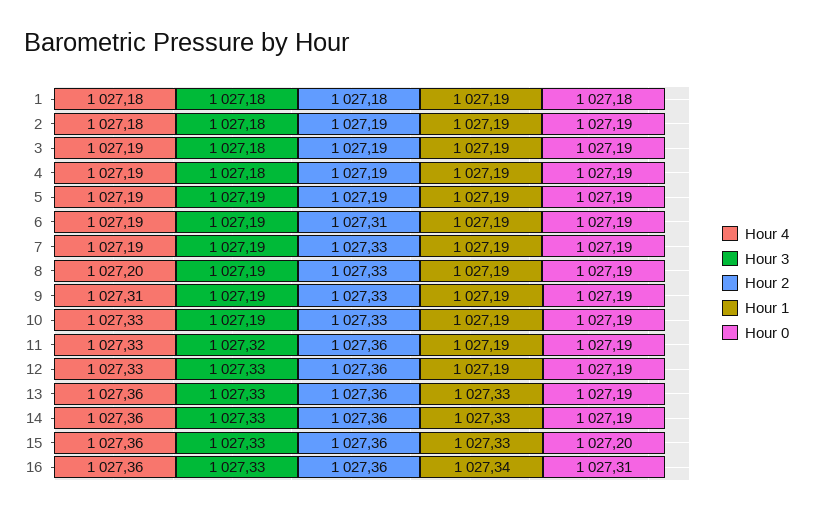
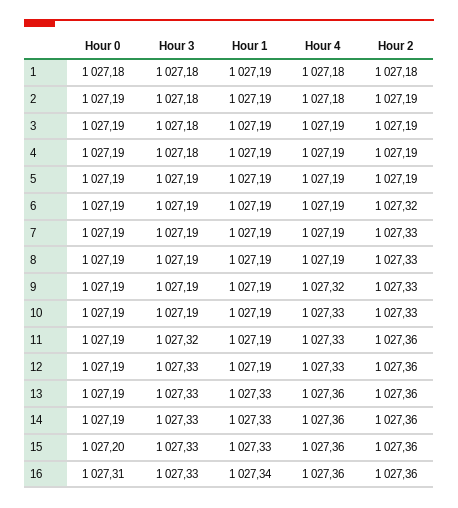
Hour 2, 6: 1027.31 -> 1027.32
Hour 4, 8: 1027.2 -> 1027.19
Hour 4, 9: 1027.31 -> 1027.32

